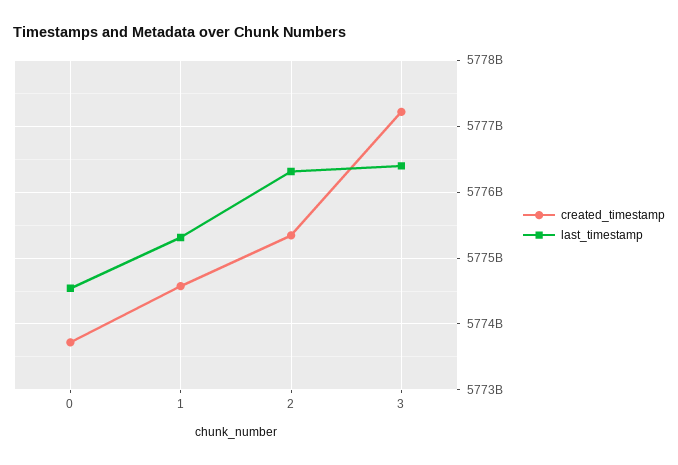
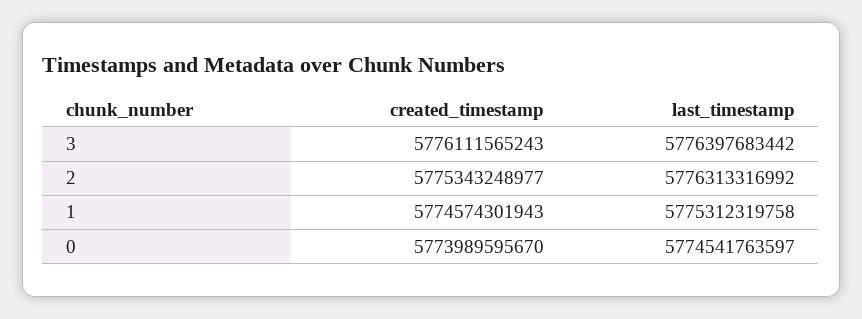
created_timestamp, 0: 5773700000000 -> 5773989595670
created_timestamp, 3: 5777200000000 -> 5776111565243

